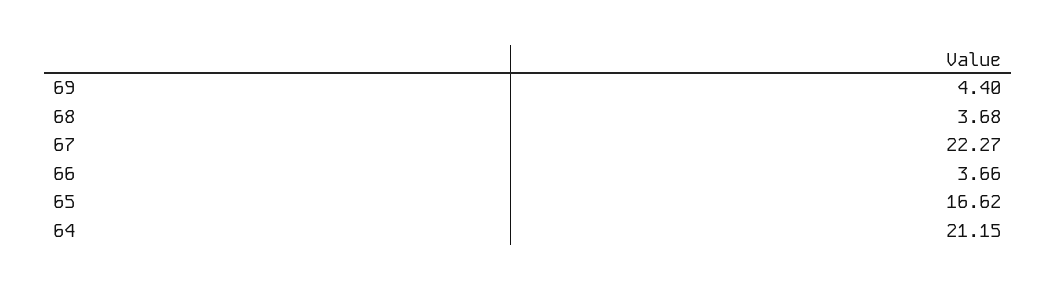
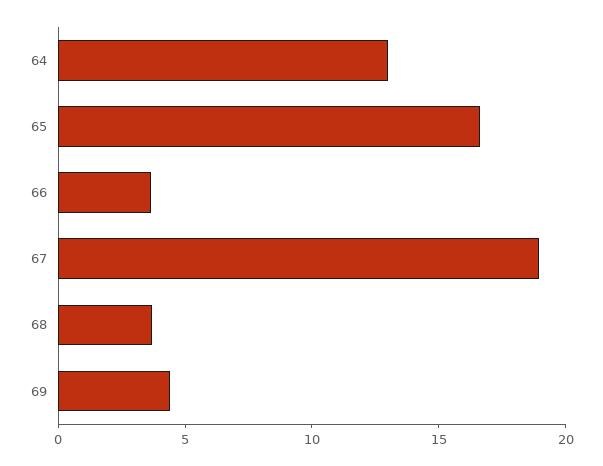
67: 22.27 -> 19
64: 21.15 -> 13

